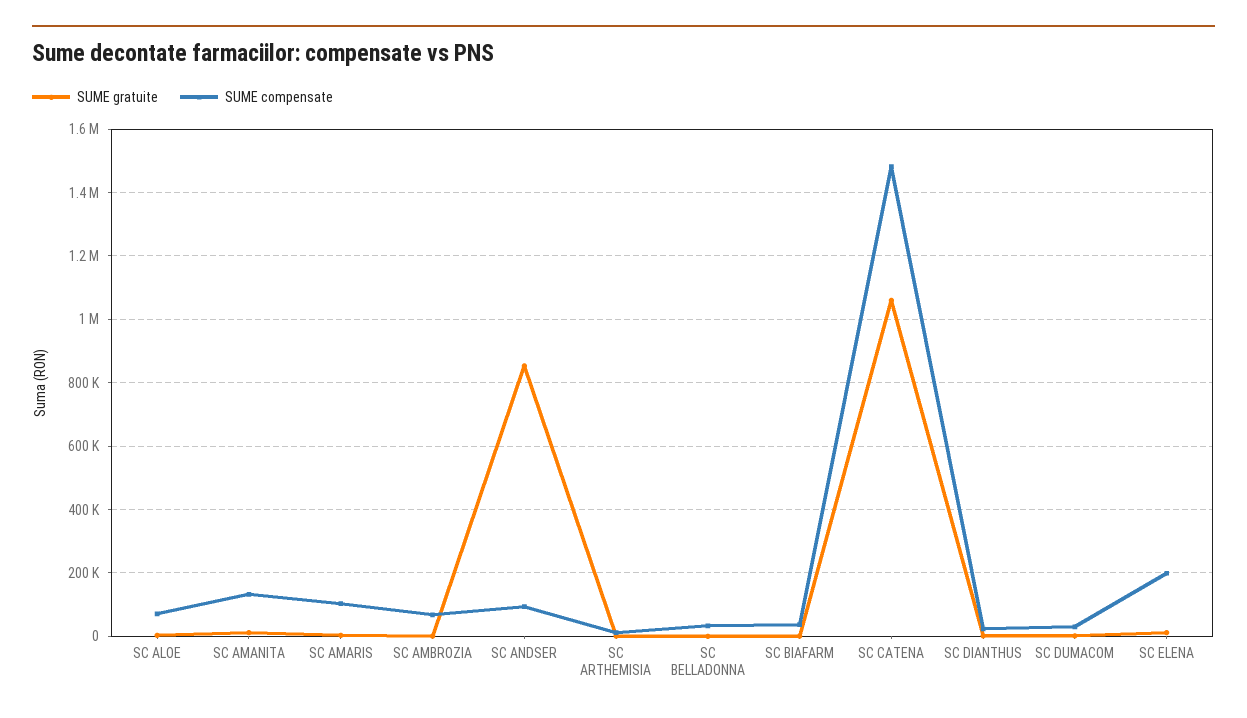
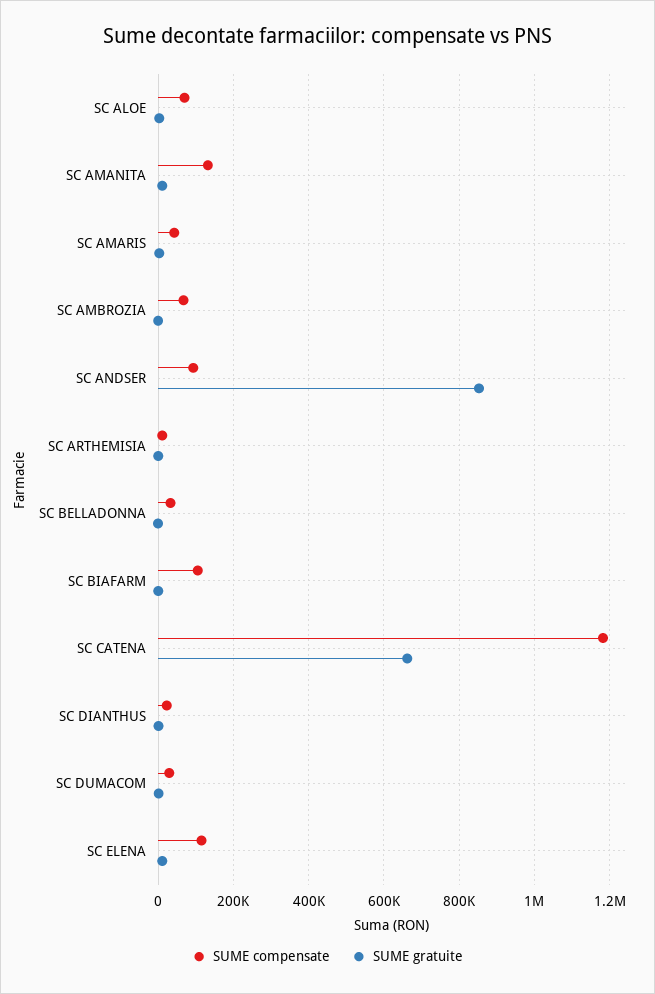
SUME compensate, SC AMARIS: 100000 -> 40000
SUME compensate, SC BIAFARM: 40000 -> 100000
SUME gratuite, SC CATENA: 1060000 -> 660000
SUME compensate, SC CATENA: 1480000 -> 1180000
SUME compensate, SC ELENA: 200000 -> 120000

